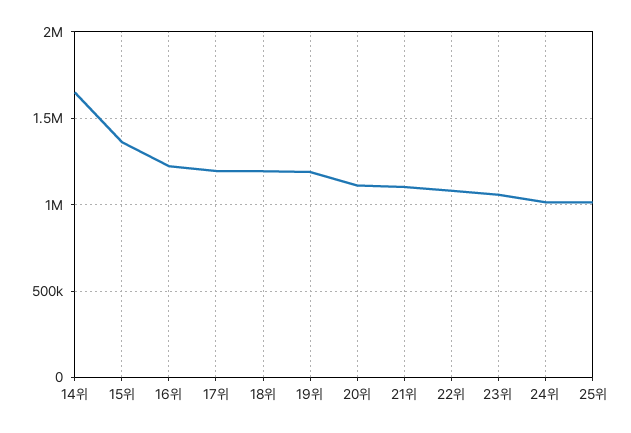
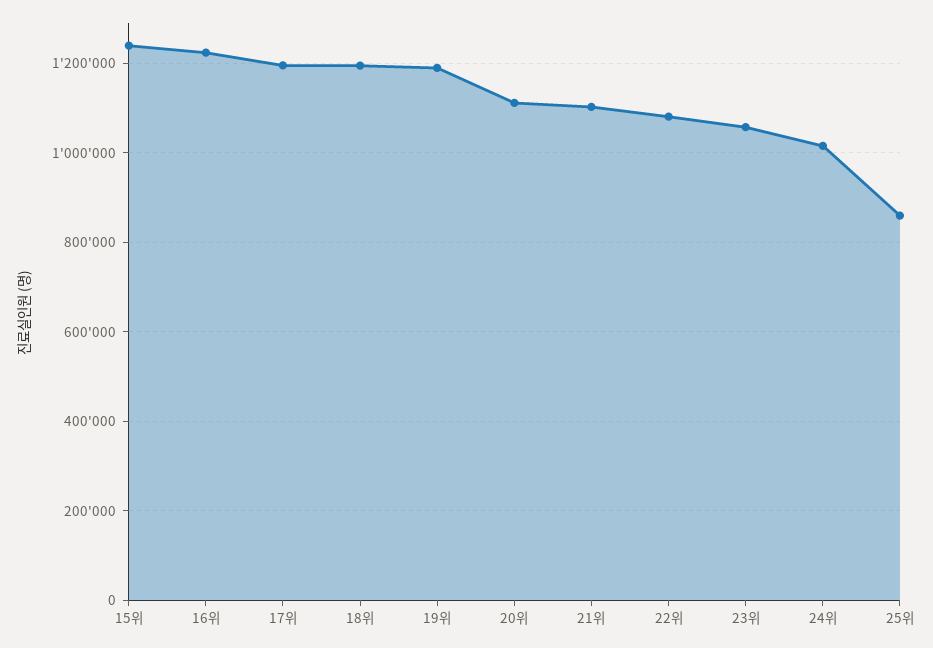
14위: 1650000 -> none
15위: 1350000 -> 1240000
25위: 1000000 -> 860000

